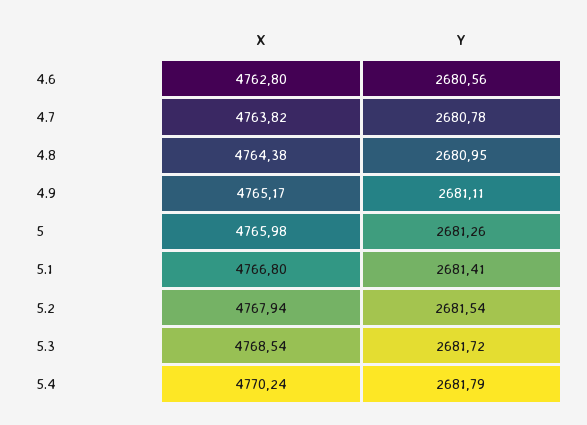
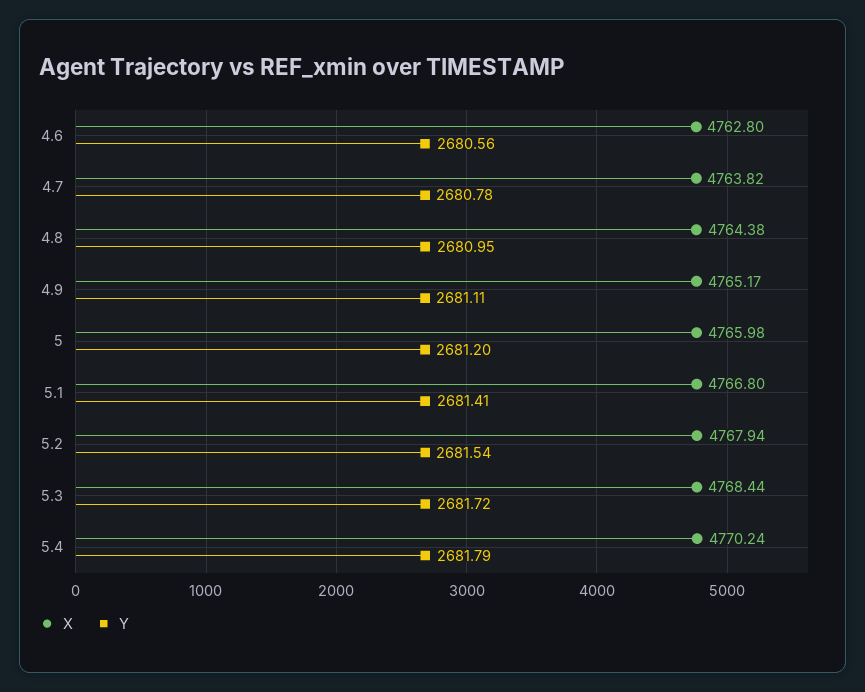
Y, 5: 2681.26 -> 2681.2
X, 5.3: 4768.54 -> 4768.44

